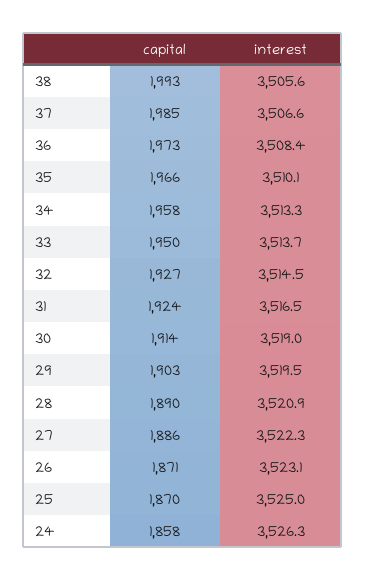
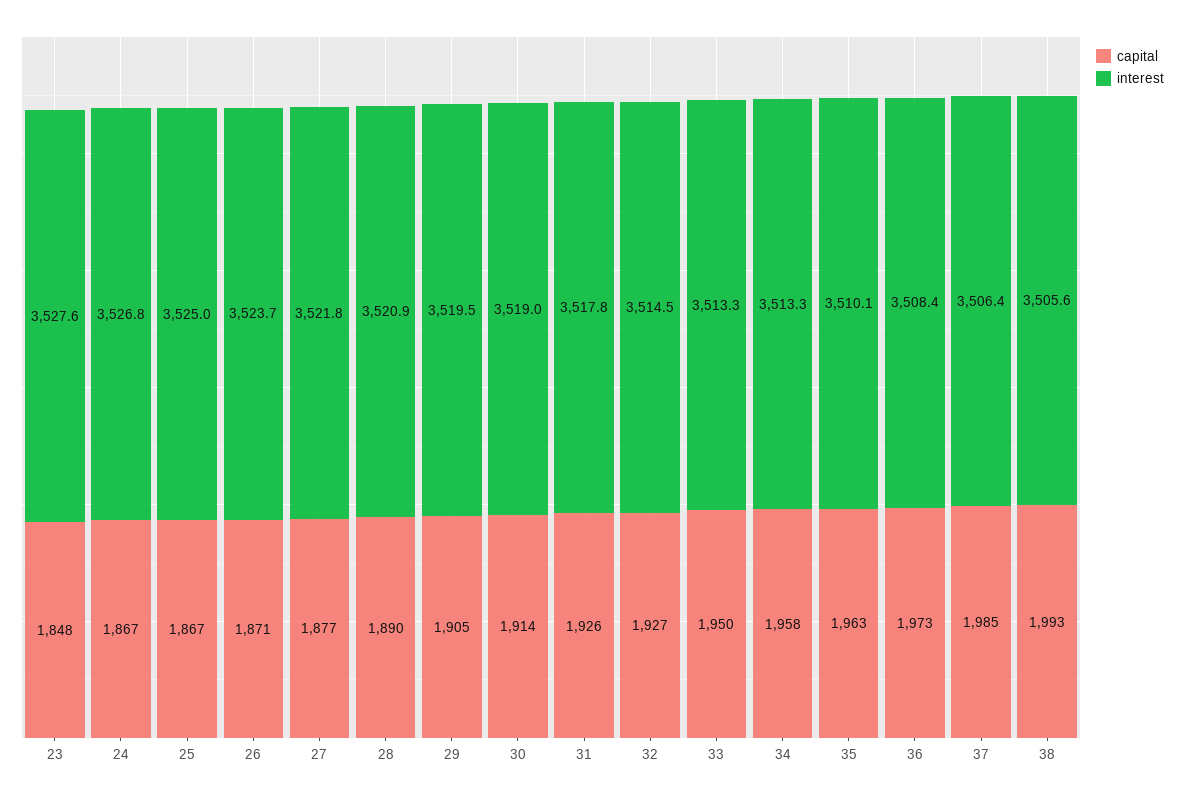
interest, 37: 3506.6 -> 3506.4
capital, 35: 1966 -> 1963
interest, 33: 3513.7 -> 3513.3
capital, 31: 1924 -> 1926
interest, 31: 3516.5 -> 3517.8
capital, 29: 1903 -> 1905
capital, 27: 1886 -> 1877
interest, 27: 3522.3 -> 3521.8
interest, 26: 3523.1 -> 3523.7
capital, 25: 1870 -> 1867
capital, 24: 1858 -> 1867
interest, 24: 3526.3 -> 3526.8
capital, 23: none -> 1848
interest, 23: none -> 3527.6

